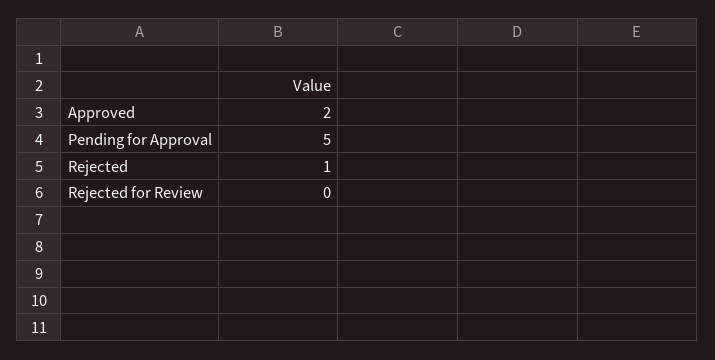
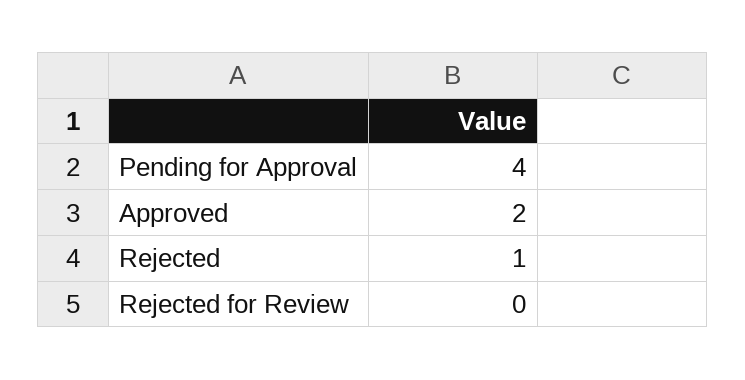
Pending for Approval: 5 -> 4

